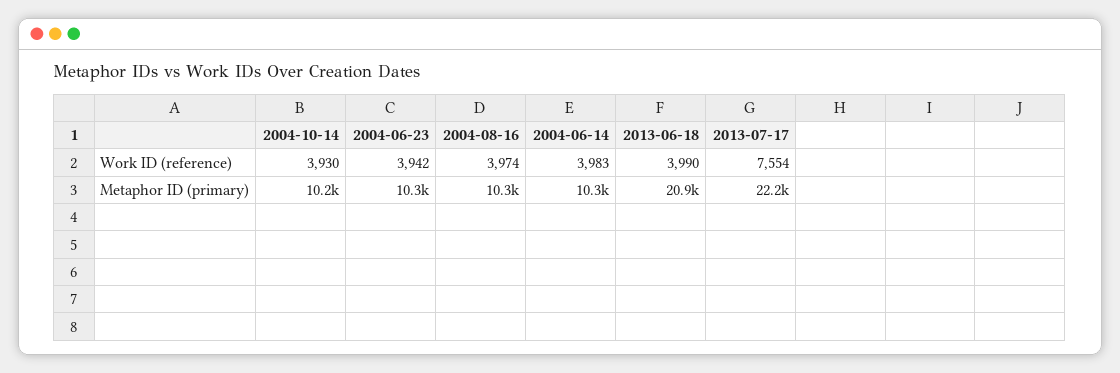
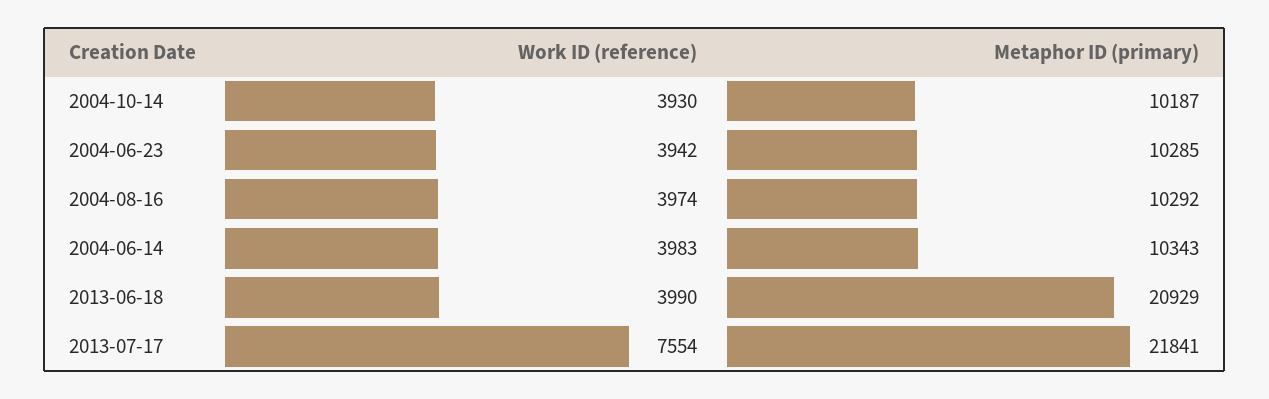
2013-07-17, Metaphor ID (primary): 22200 -> 21841

